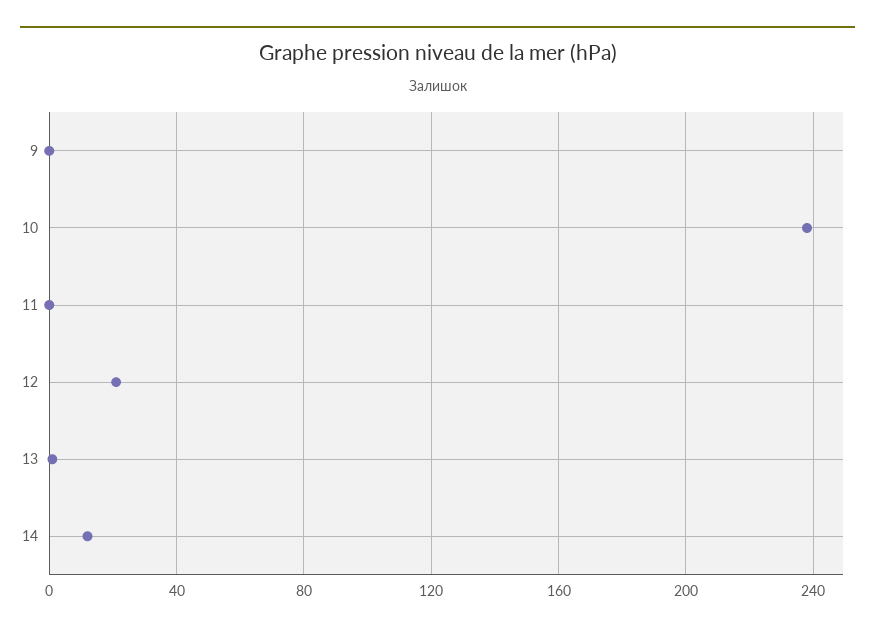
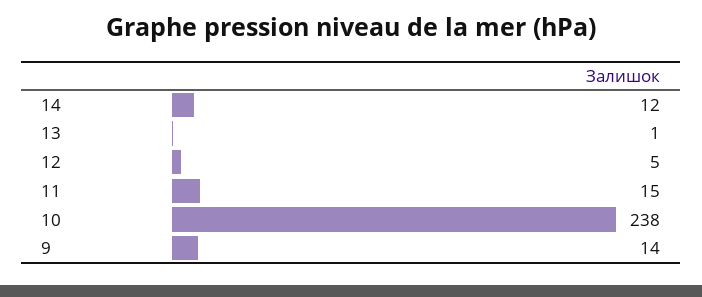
9: 0 -> 14
11: 0 -> 15
12: 20 -> 5

